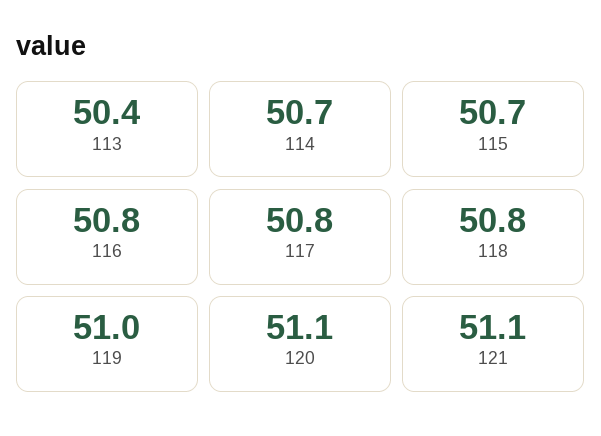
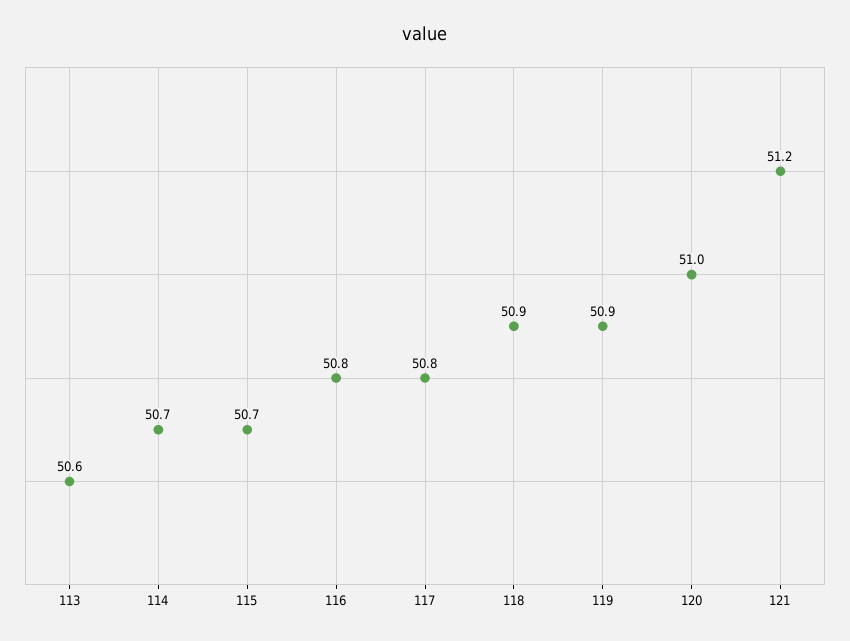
113: 50.4 -> 50.6
118: 50.8 -> 50.9
119: 51 -> 50.9
120: 51.1 -> 51
121: 51.1 -> 51.2

